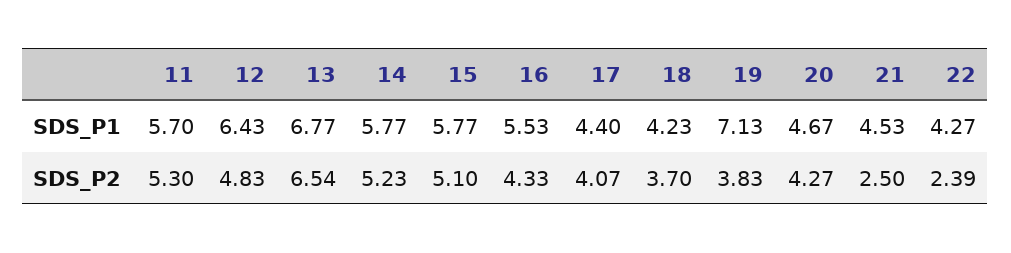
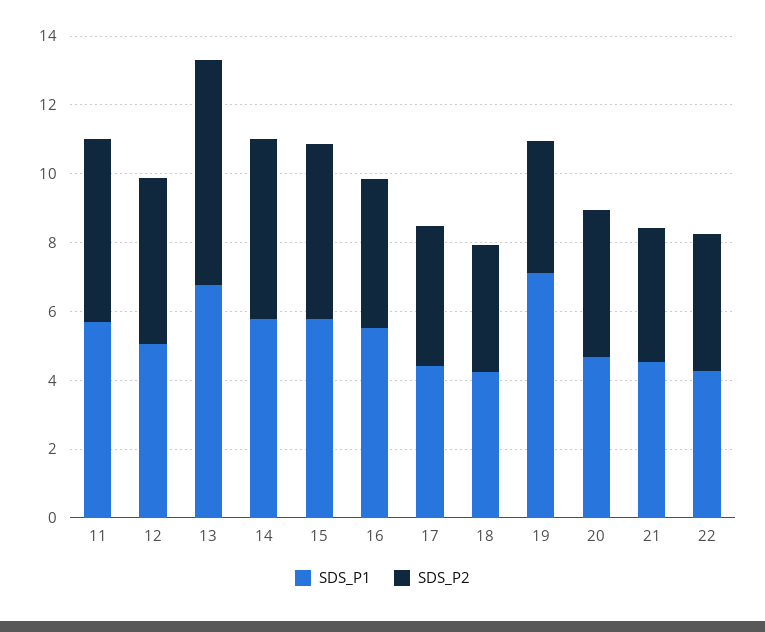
SDS_P1, 12: 6.43 -> 5
SDS_P2, 21: 2.5 -> 4
SDS_P2, 22: 2.39 -> 4

